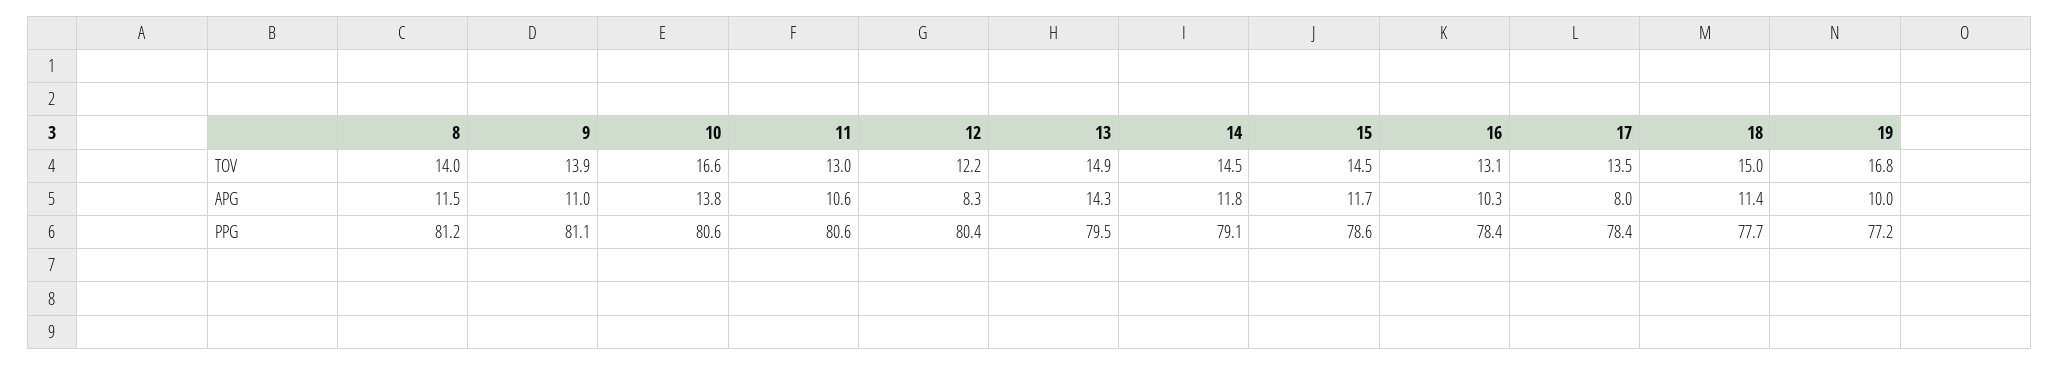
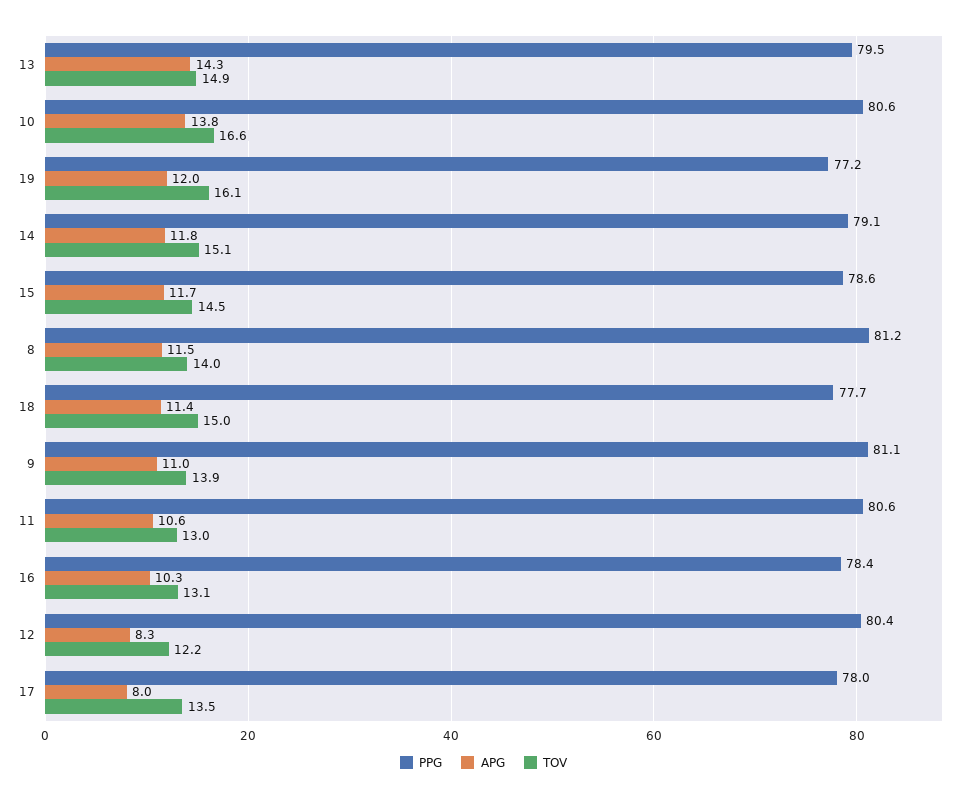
TOV, 14: 14.5 -> 15.1
TOV, 19: 16.8 -> 16.1
APG, 19: 10 -> 12
PPG, 17: 78.4 -> 78

